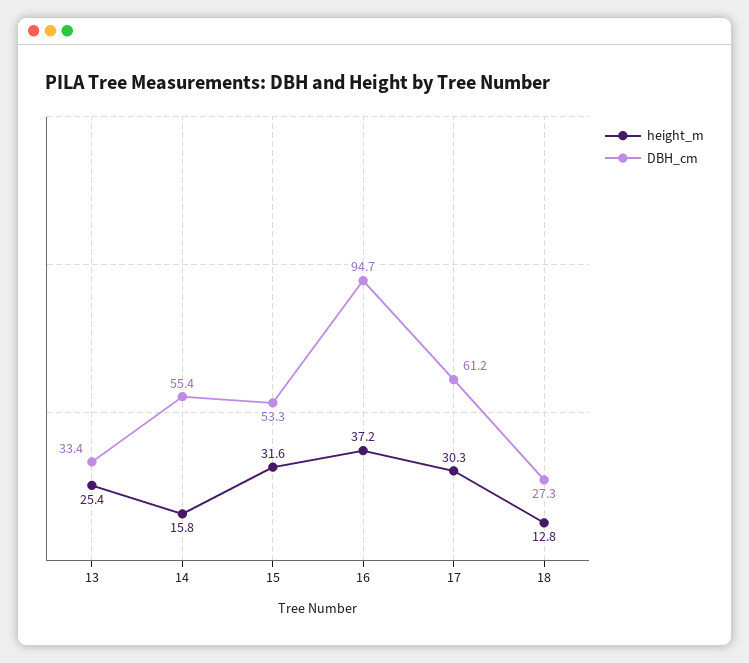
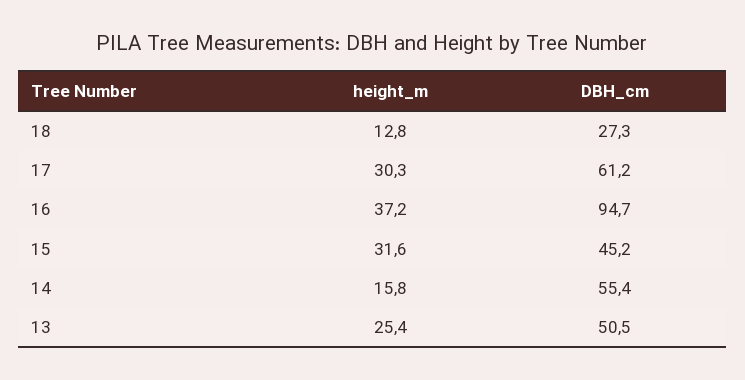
DBH_cm, 13: 33.4 -> 50.5
DBH_cm, 15: 53.3 -> 45.2

